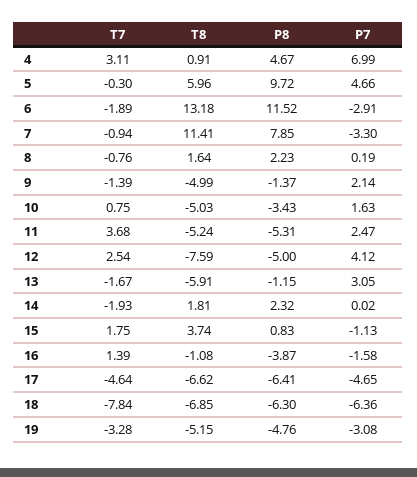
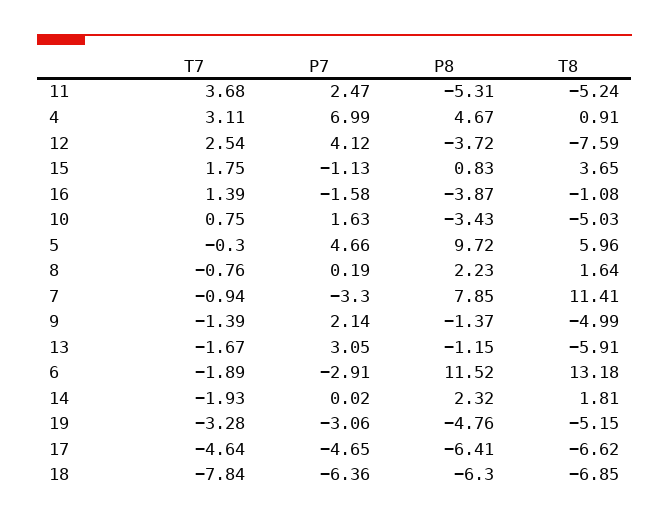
P8, 12: -5 -> -3.72
T8, 15: 3.74 -> 3.65
P7, 19: -3.08 -> -3.06

